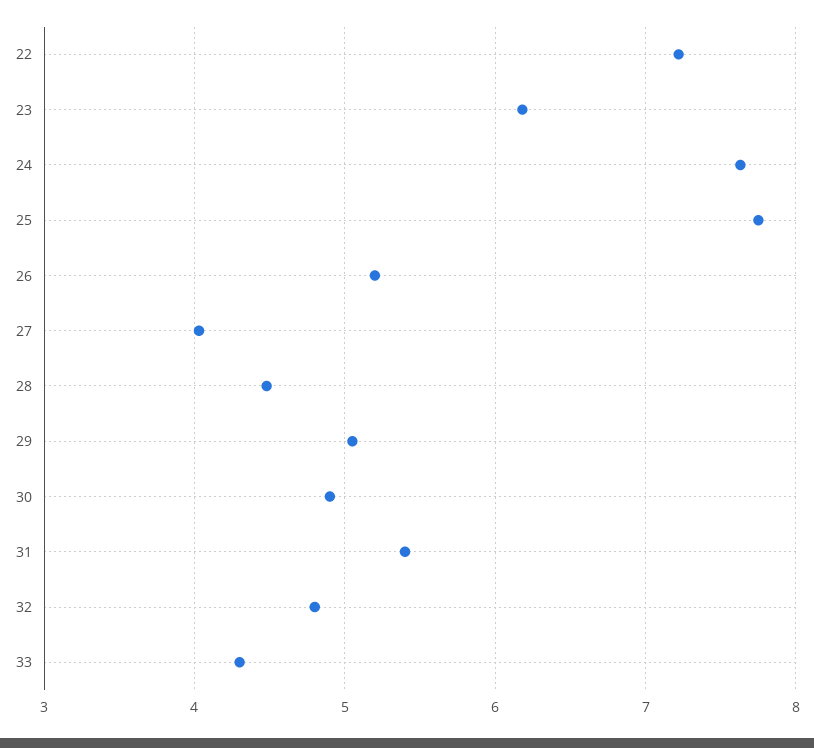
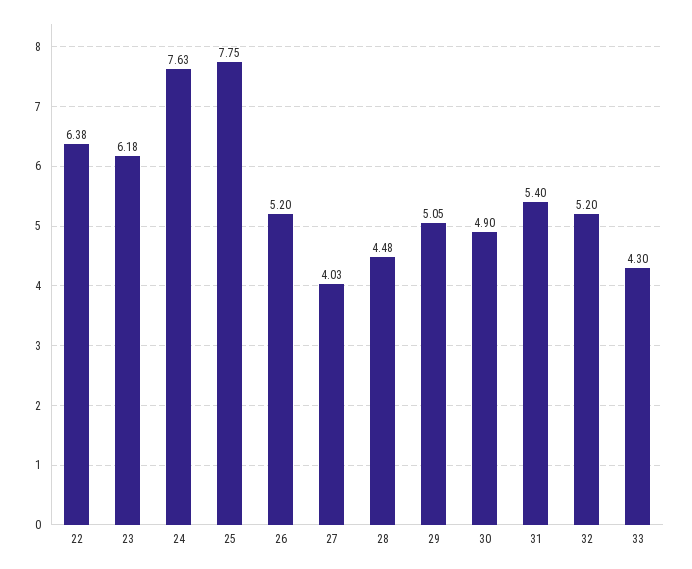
22: 7.2 -> 6.38
32: 4.8 -> 5.2

